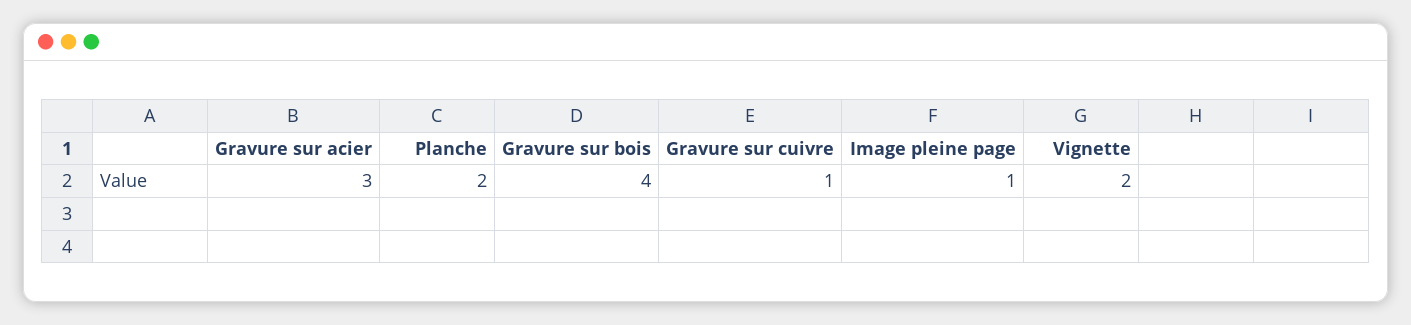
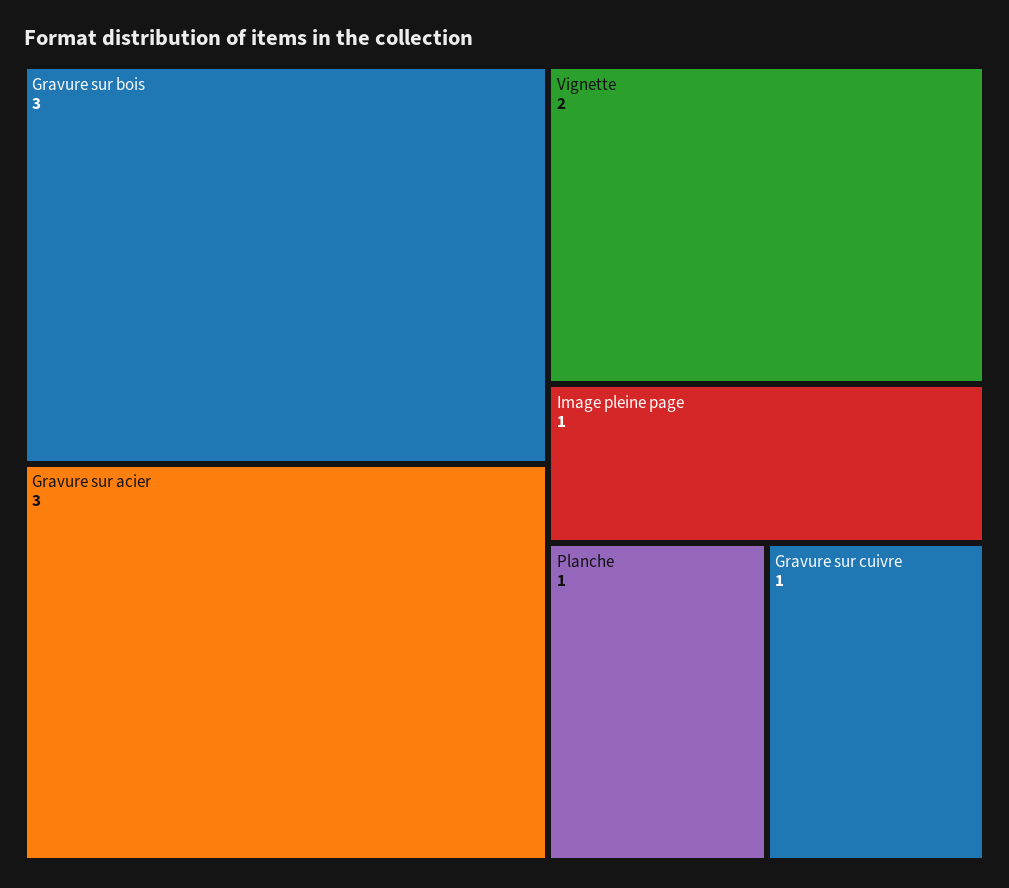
Planche: 2 -> 1
Gravure sur bois: 4 -> 3

